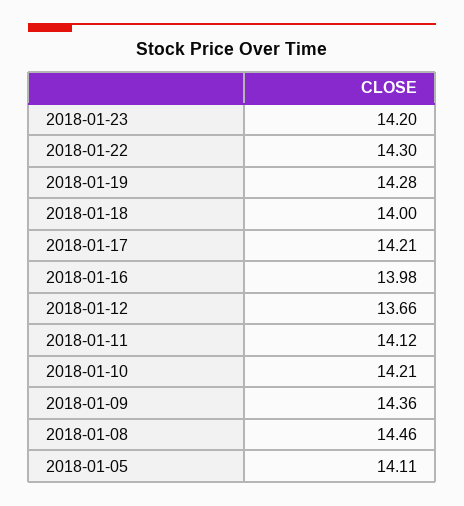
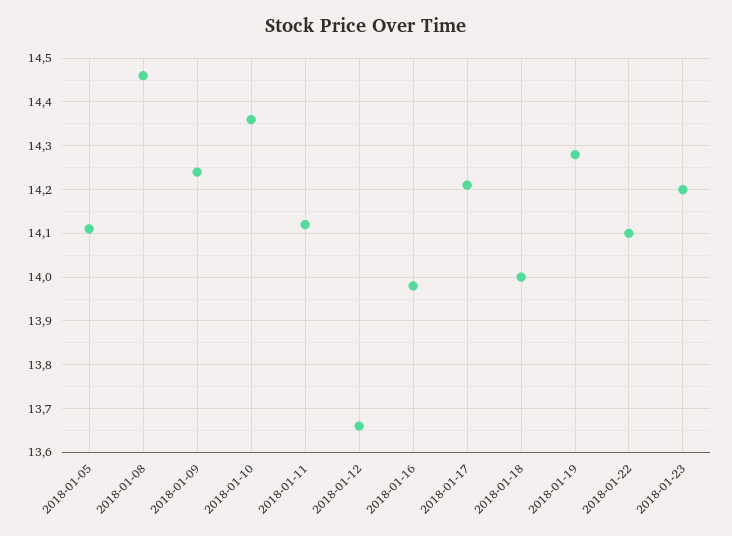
2018-01-22: 14.3 -> 14.1
2018-01-10: 14.21 -> 14.35
2018-01-09: 14.36 -> 14.25

